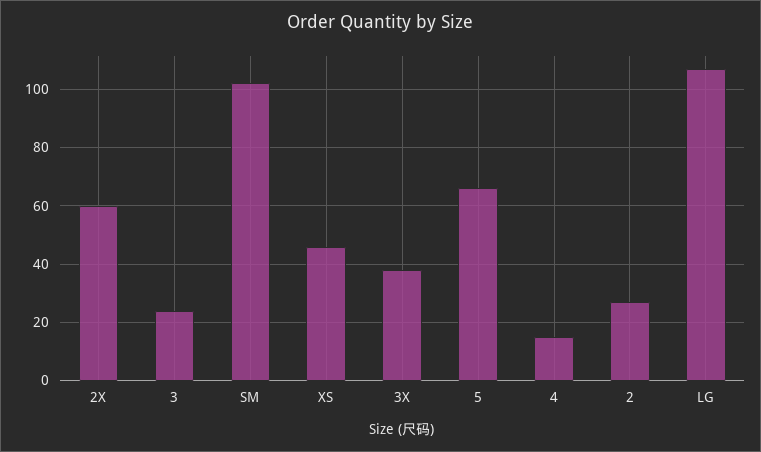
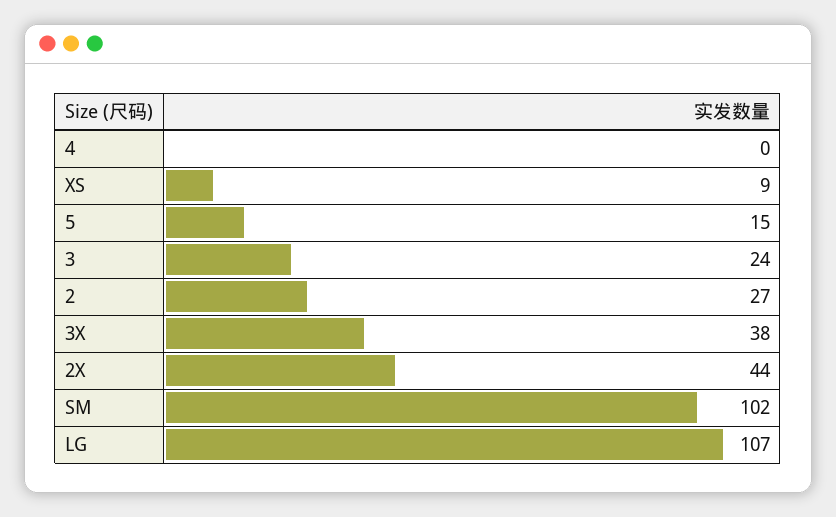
2X: 60 -> 44
XS: 45 -> 9
5: 65 -> 15
4: 15 -> 0

